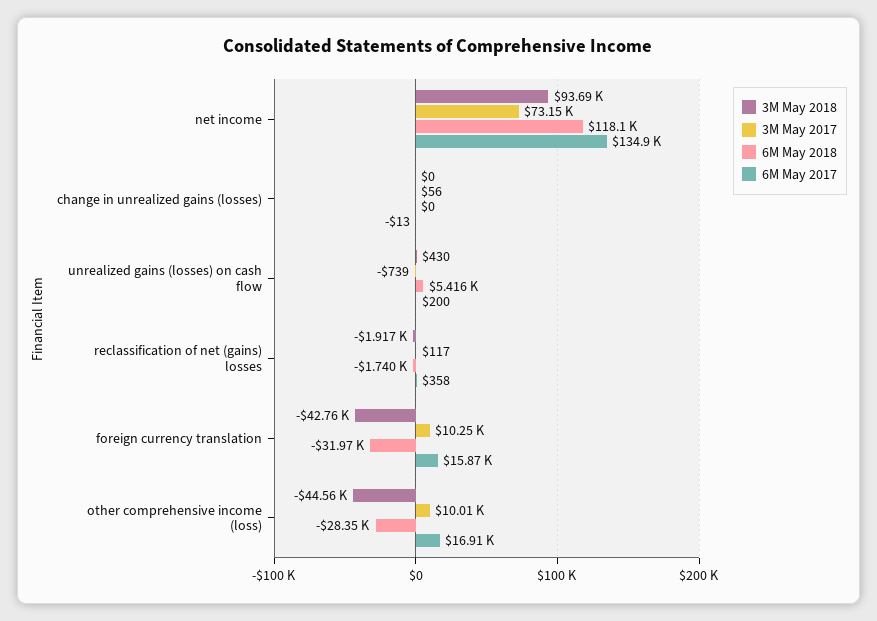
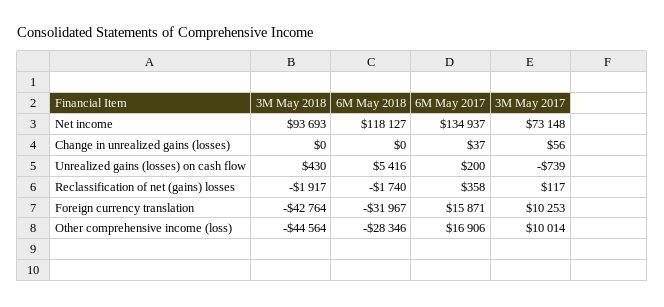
6M May 2017, change in unrealized gains (losses): -13 -> 37

